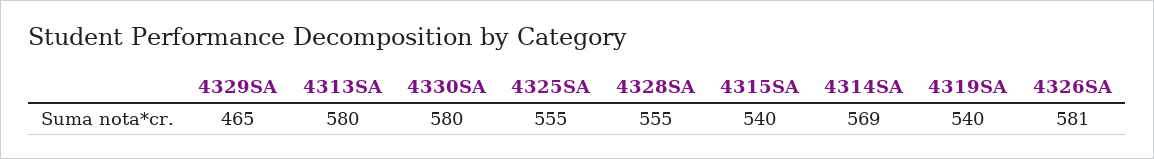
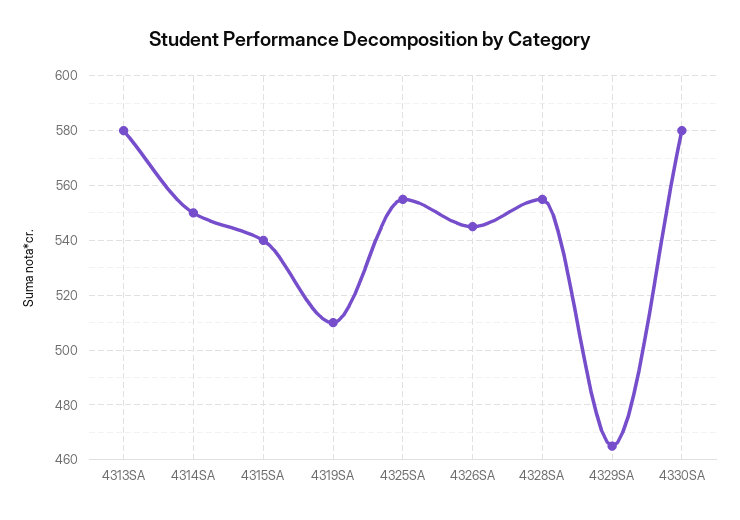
4314SA: 569 -> 550
4319SA: 540 -> 510
4326SA: 581 -> 545

